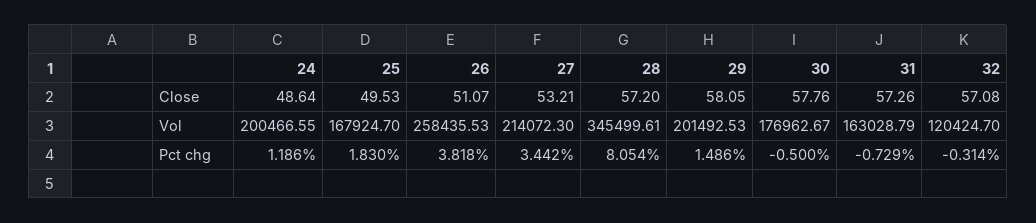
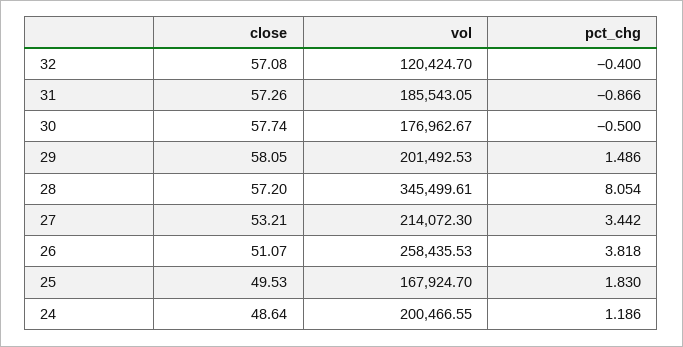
30, Close: 57.76 -> 57.74
31, Vol: 163028.79 -> 185543.05
31, Pct chg: -0.729 -> -0.866
32, Pct chg: -0.314 -> -0.4

